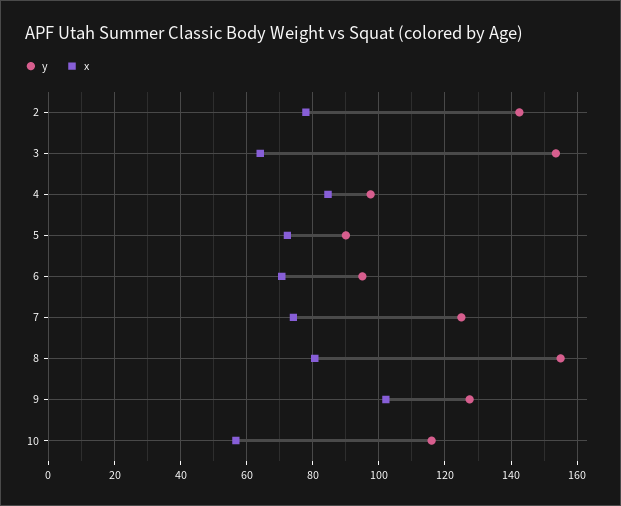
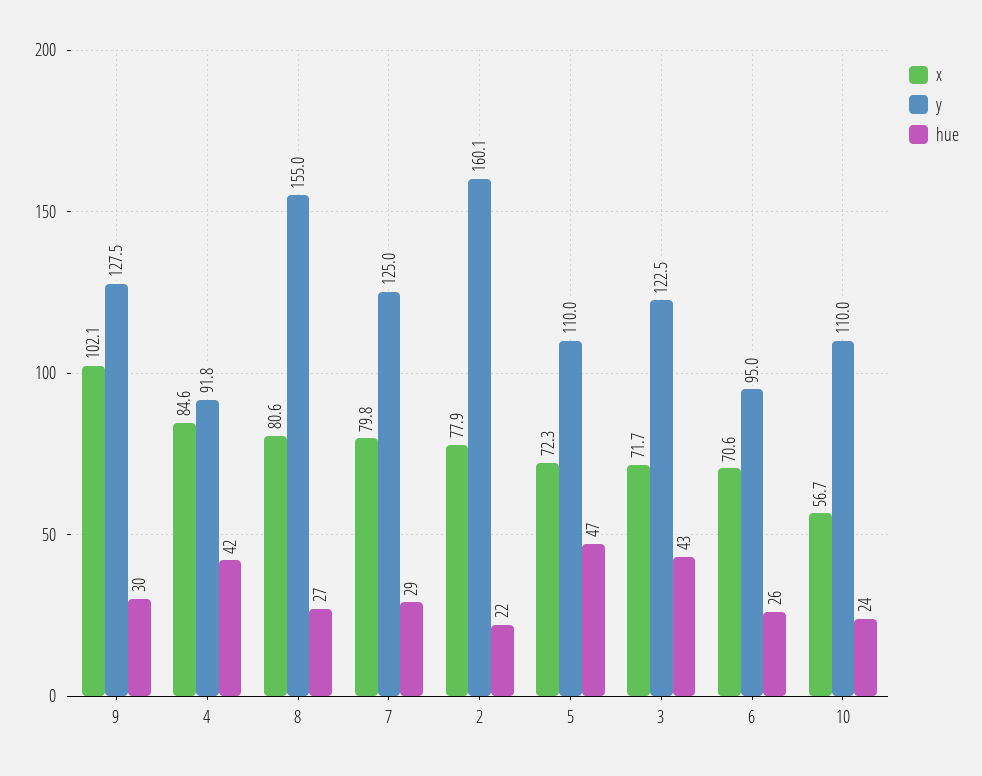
y, 2: 142 -> 160.1
y, 3: 154 -> 122.5
x, 3: 64 -> 71.7
y, 4: 98 -> 91.8
y, 5: 90 -> 110
x, 7: 74 -> 79.8
y, 10: 116 -> 110
hue, 9: none -> 30
hue, 4: none -> 42
hue, 8: none -> 27
hue, 7: none -> 29
hue, 2: none -> 22
hue, 5: none -> 47
hue, 3: none -> 43
hue, 6: none -> 26
hue, 10: none -> 24

